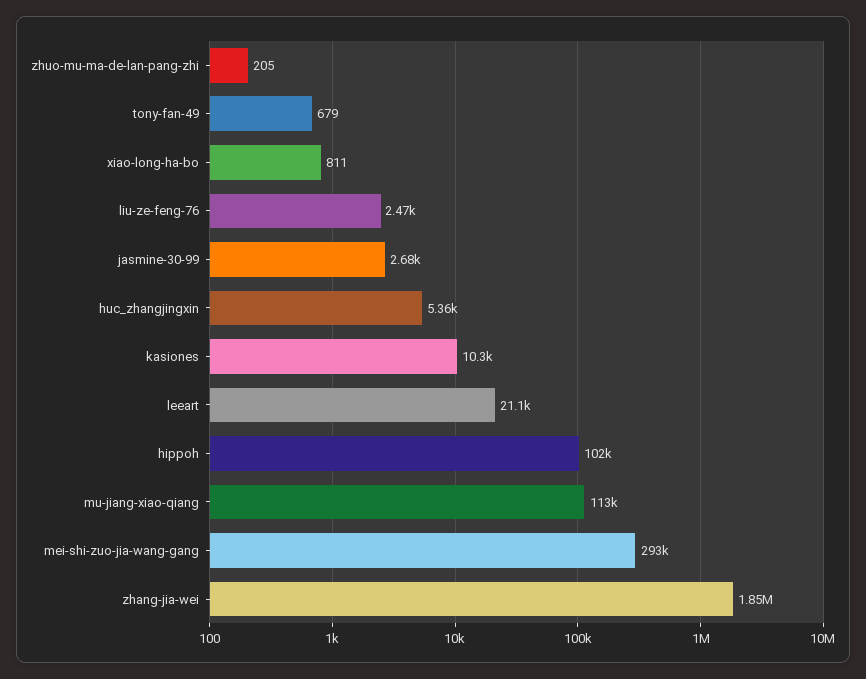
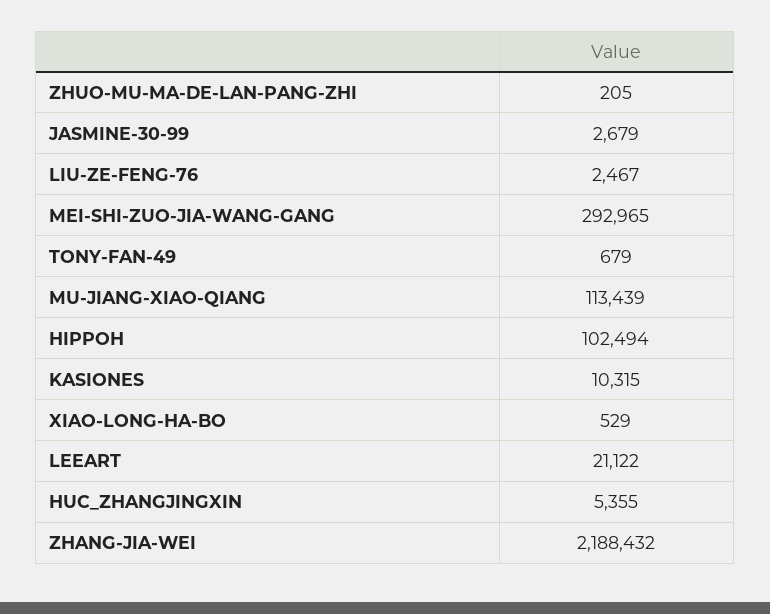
xiao-long-ha-bo: 811 -> 529
zhang-jia-wei: 1850000 -> 2188432

